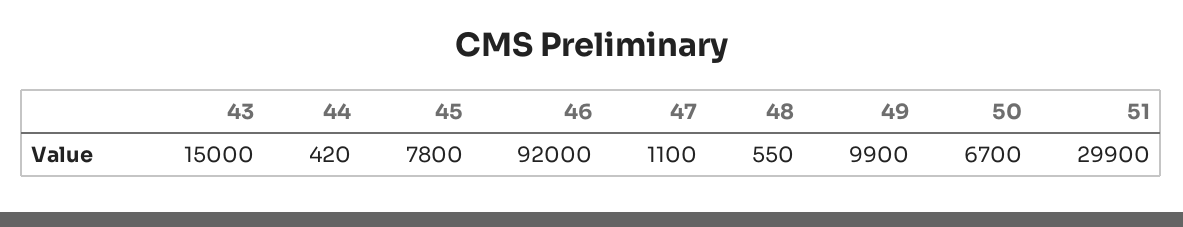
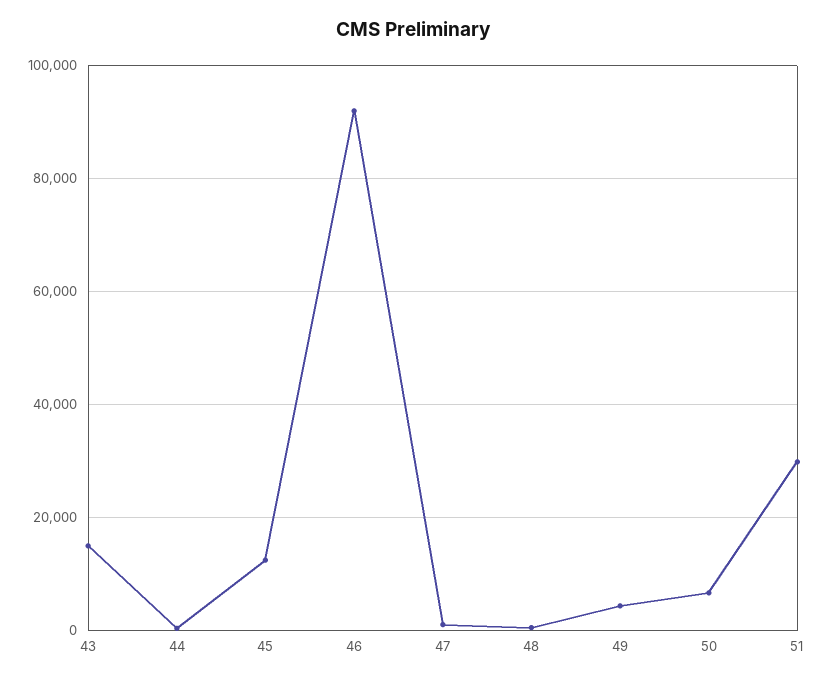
45: 7800 -> 12000
49: 9900 -> 4000

